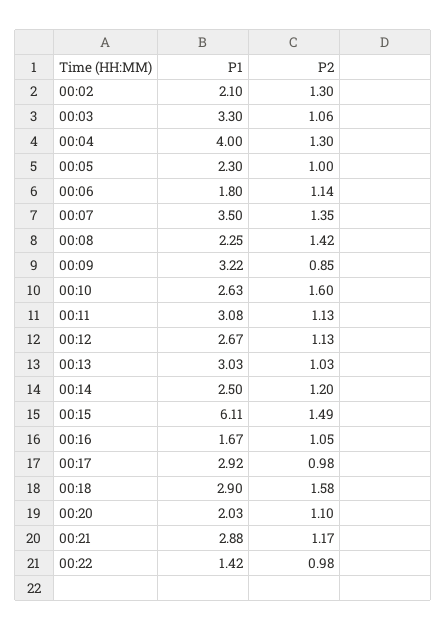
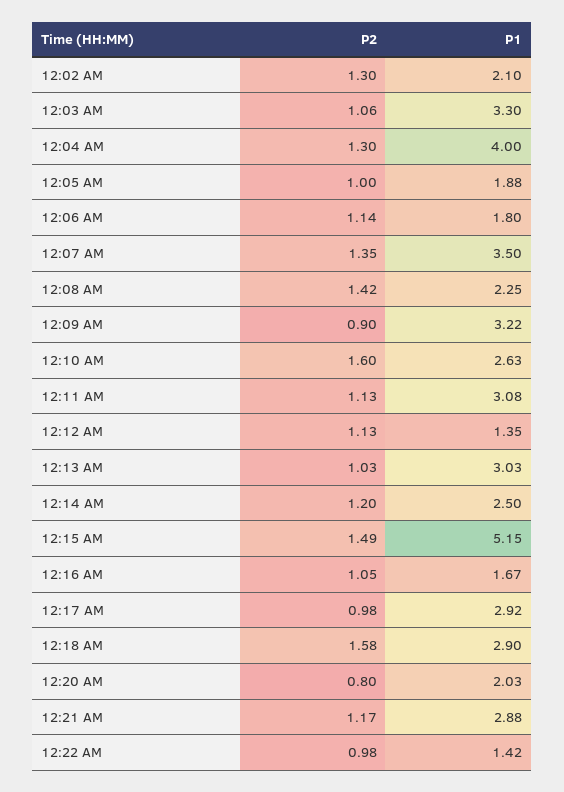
P1, 00:05: 2.3 -> 1.88
P2, 00:09: 0.85 -> 0.9
P1, 00:12: 2.67 -> 1.35
P1, 00:15: 6.11 -> 5.15
P2, 00:20: 1.1 -> 0.8

